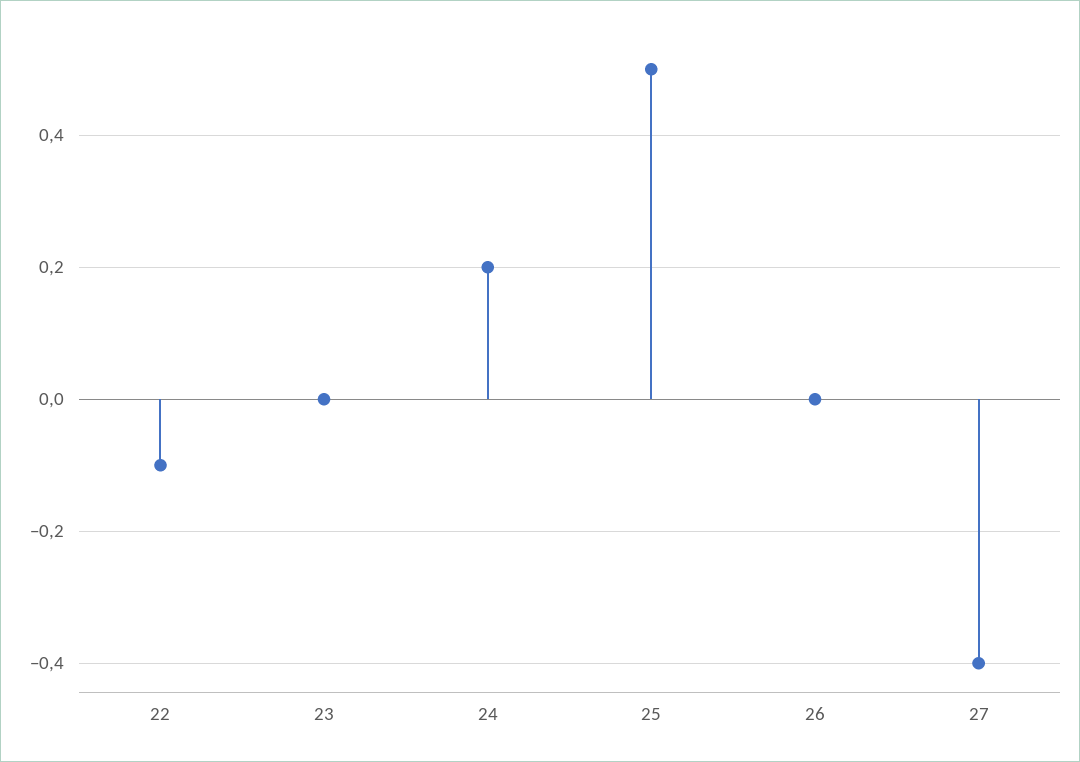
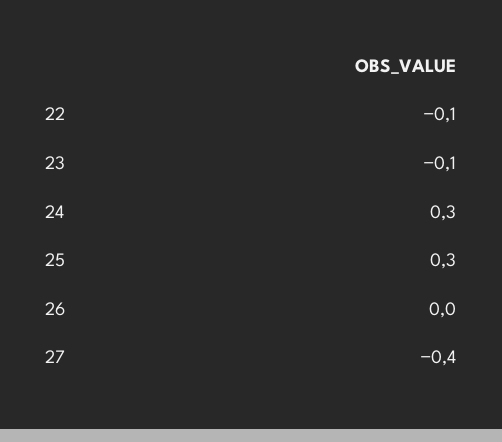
23: 0 -> -0.1
24: 0.2 -> 0.3
25: 0.5 -> 0.3

